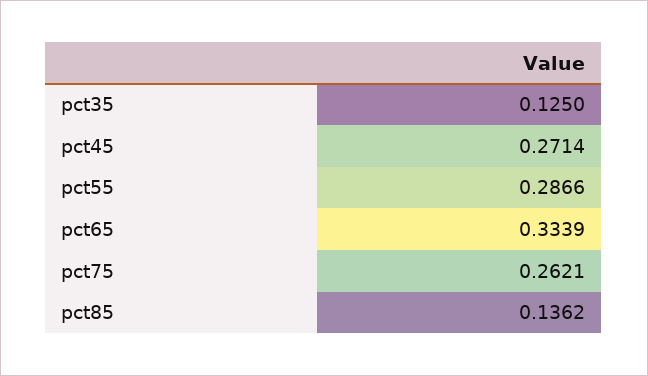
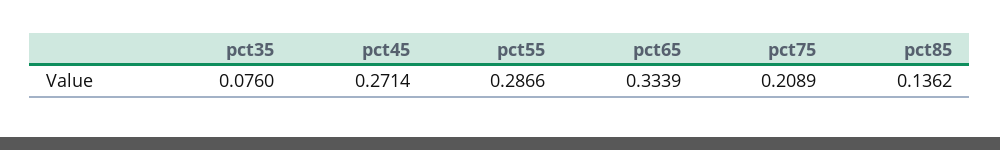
pct35: 0.125 -> 0.076
pct75: 0.2621 -> 0.2089

